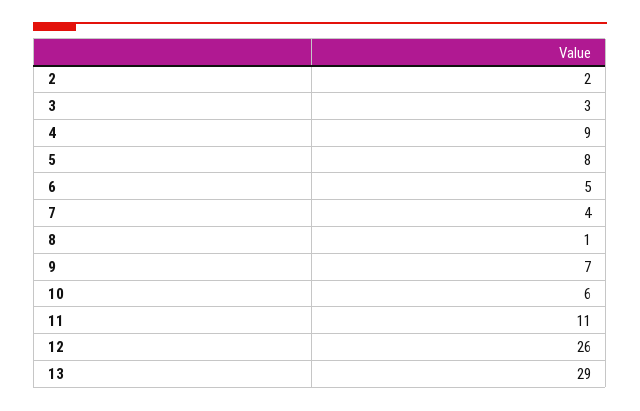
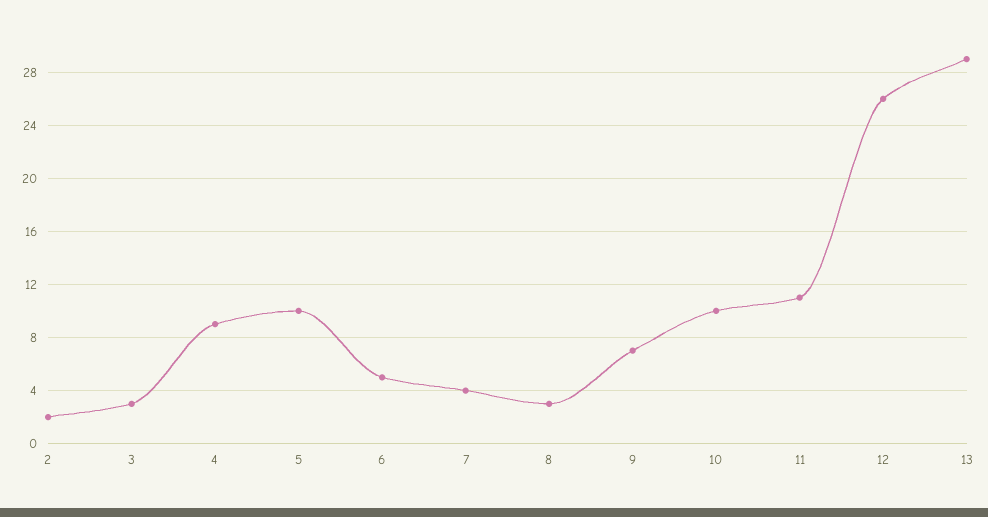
5: 8 -> 10
8: 1 -> 3
10: 6 -> 10

